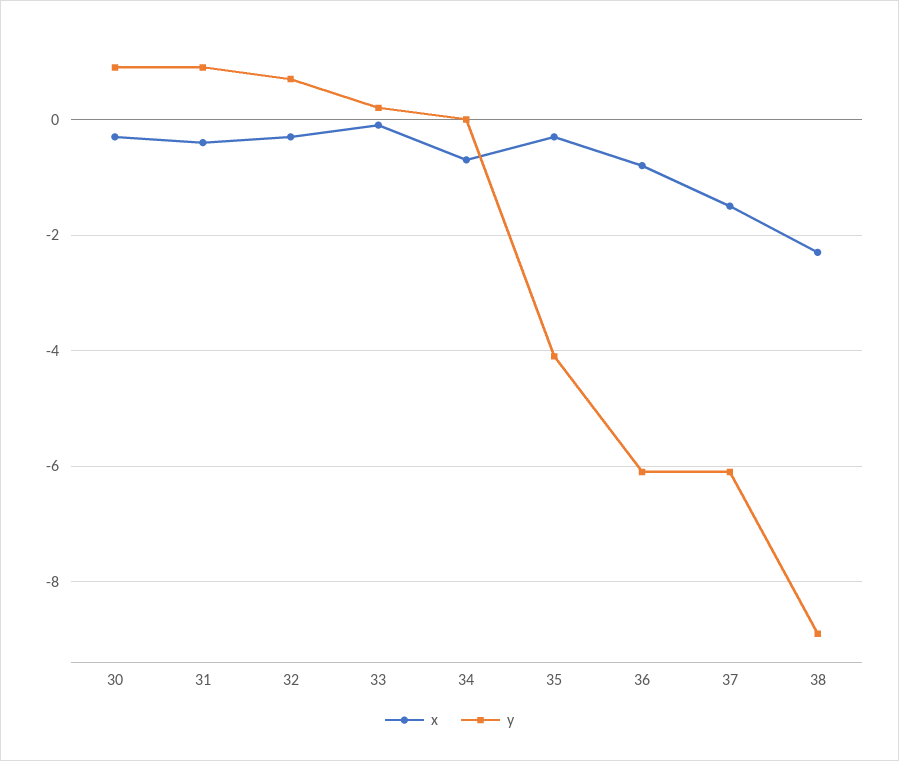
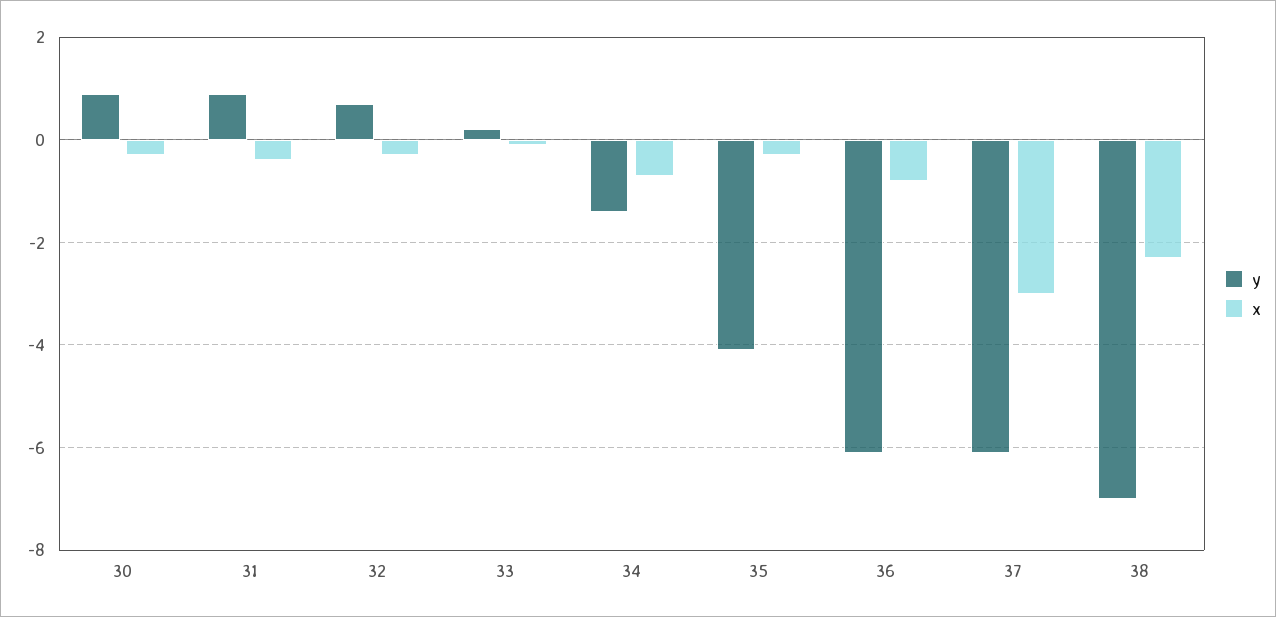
y, 34: 0 -> -1.5
x, 37: -1.5 -> -3
y, 38: -9 -> -7

